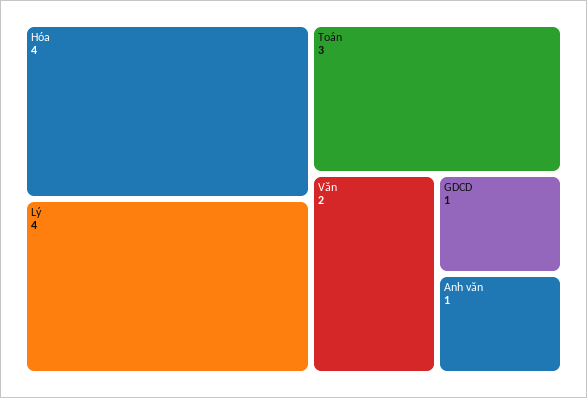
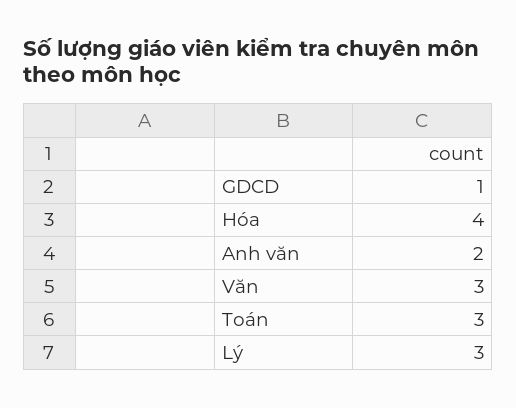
Lý: 4 -> 3
Văn: 2 -> 3
Anh văn: 1 -> 2

